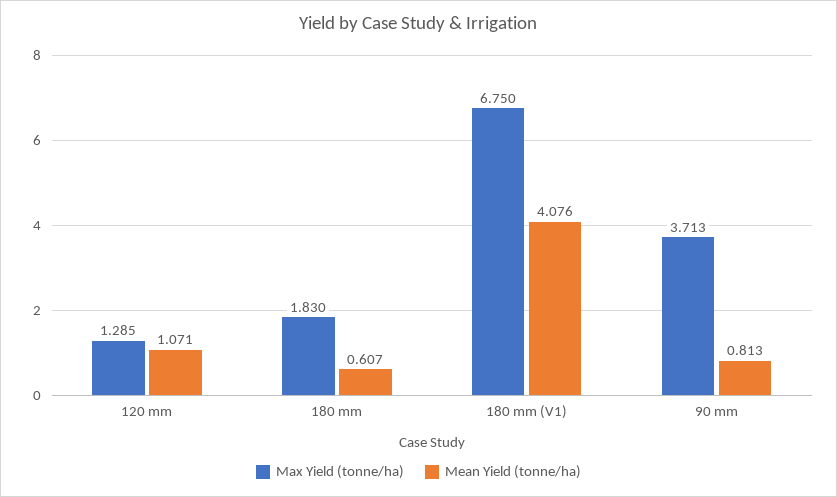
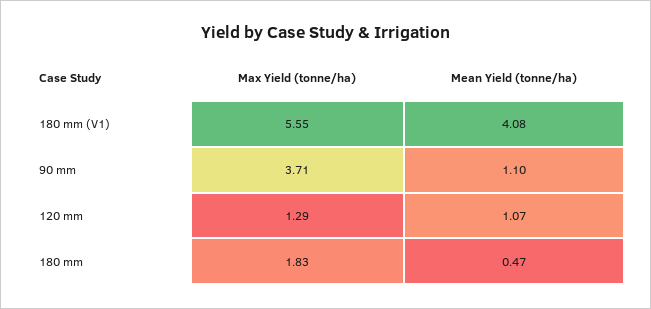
Mean Yield (tonne/ha), 180 mm: 0.607 -> 0.47
Max Yield (tonne/ha), 180 mm (V1): 6.75 -> 5.55
Mean Yield (tonne/ha), 90 mm: 0.813 -> 1.1

